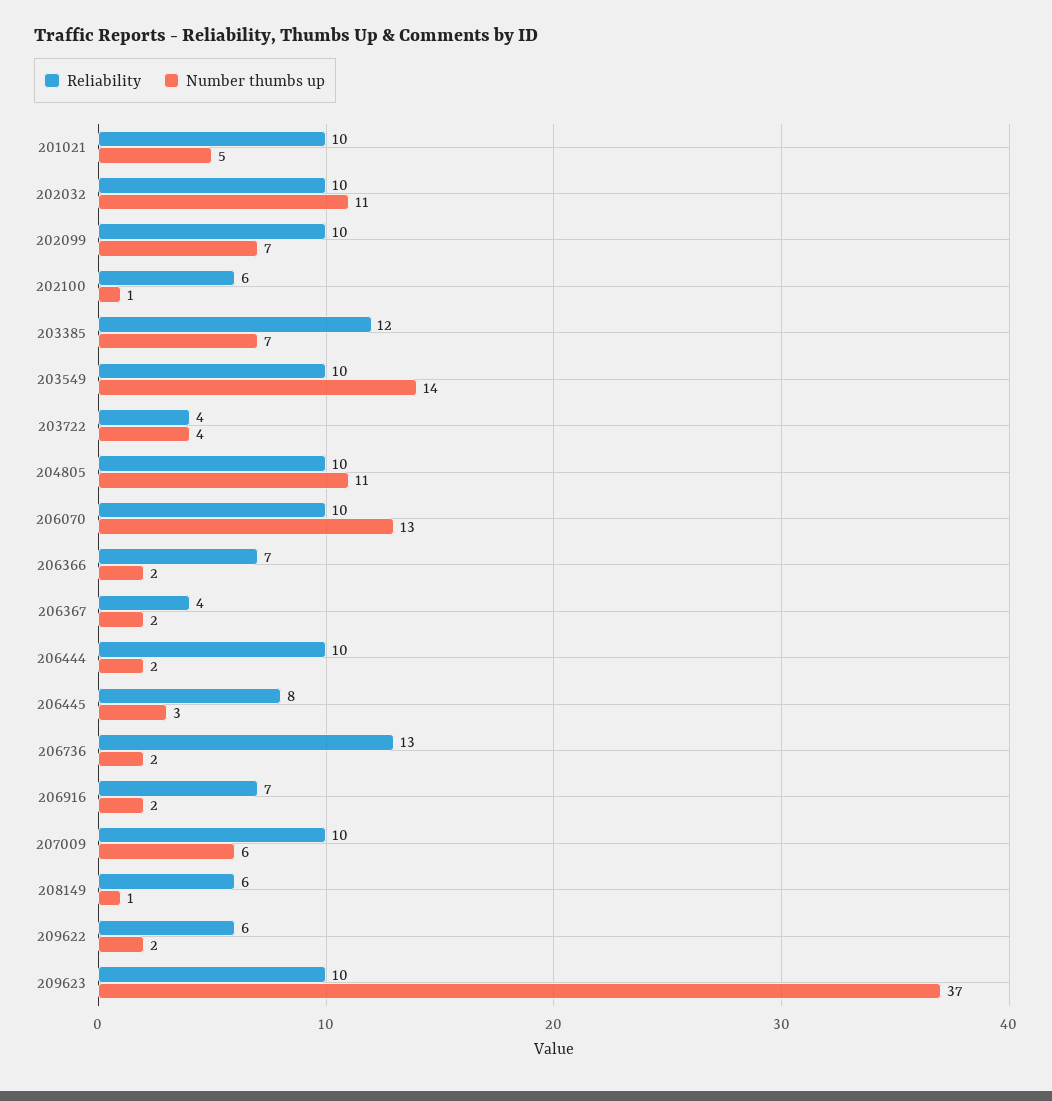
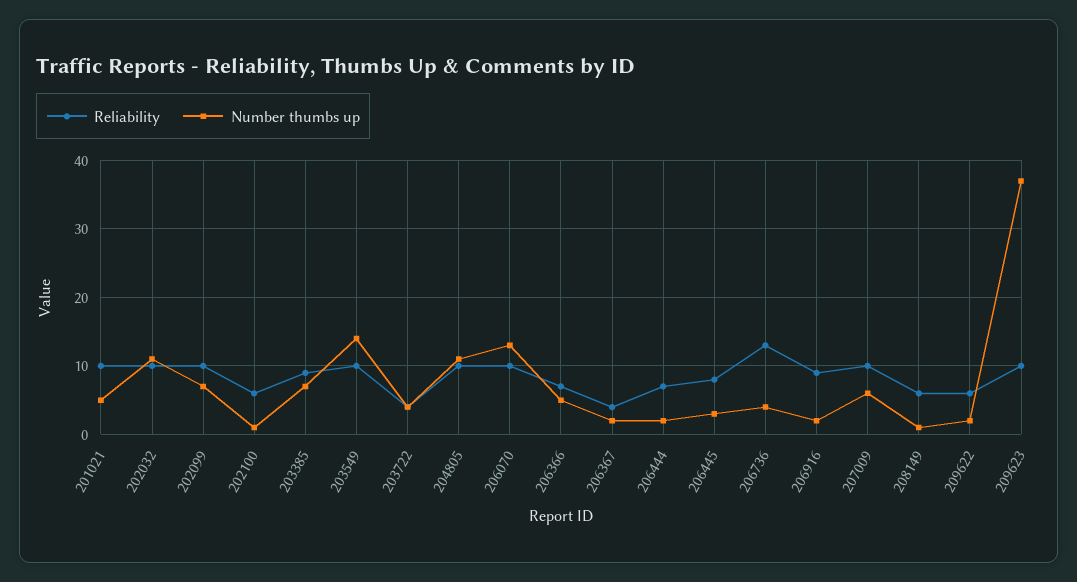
Reliability, 203385: 12 -> 9
Number thumbs up, 206366: 2 -> 5
Reliability, 206444: 10 -> 7
Number thumbs up, 206736: 2 -> 4
Reliability, 206916: 7 -> 9

